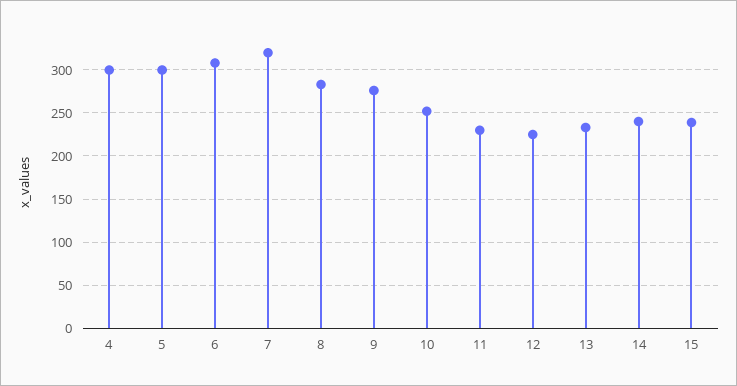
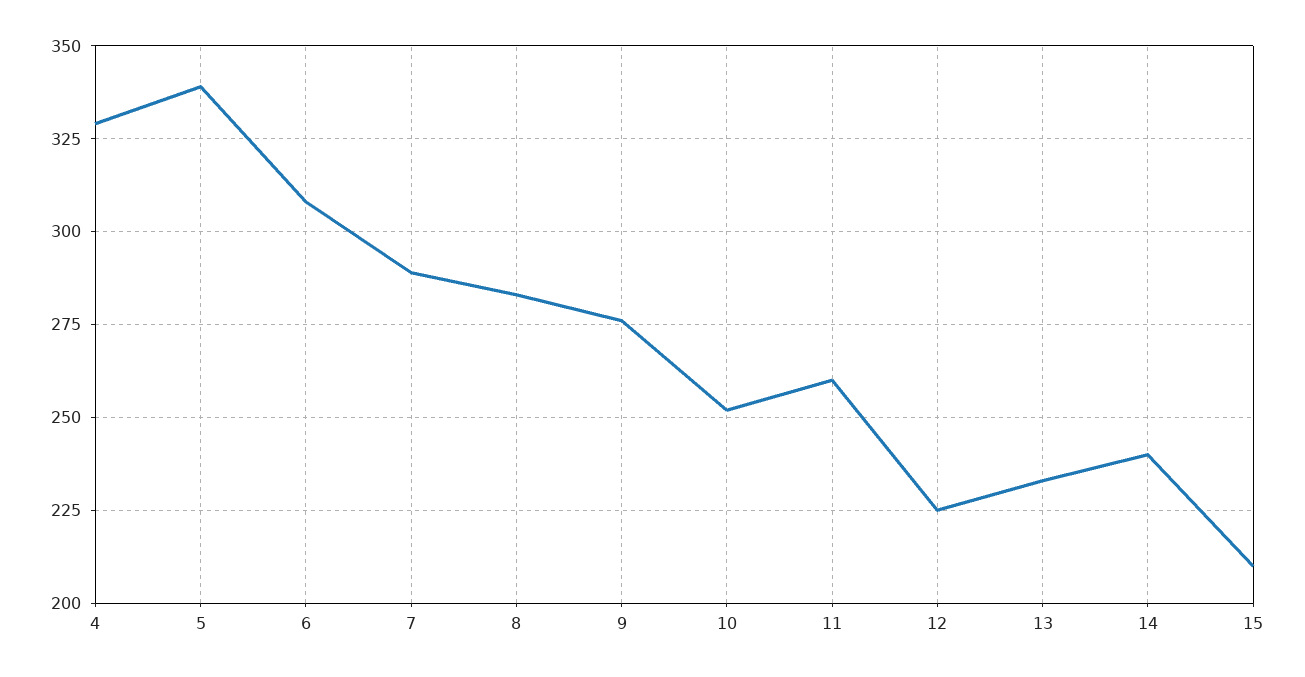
4: 300 -> 330
5: 300 -> 340
7: 320 -> 290
11: 230 -> 260
15: 240 -> 210

